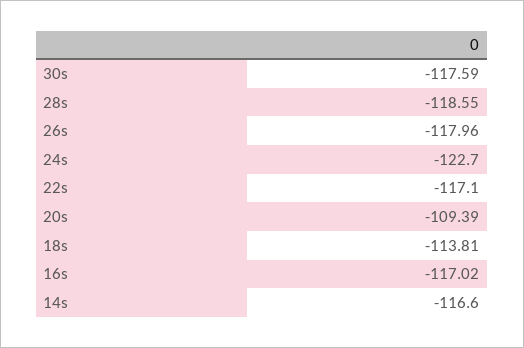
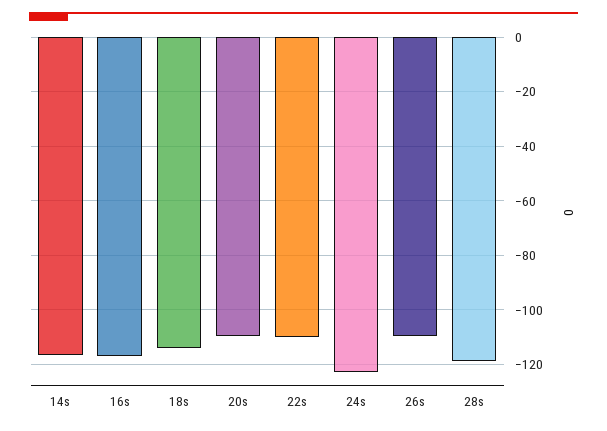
30s: -117.59 -> none
26s: -117.96 -> -110
22s: -117.1 -> -110

